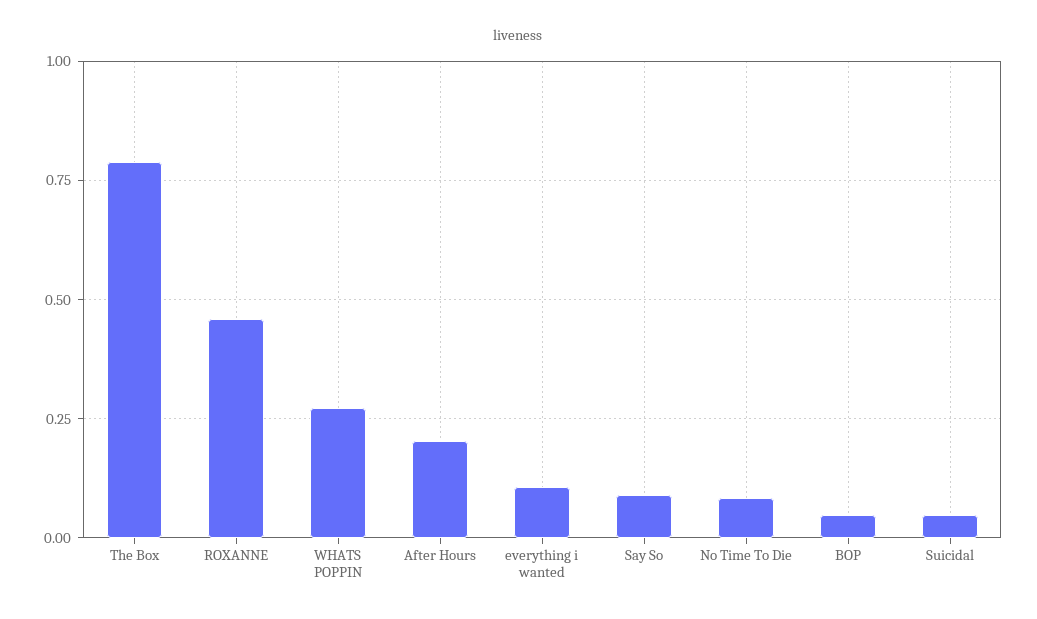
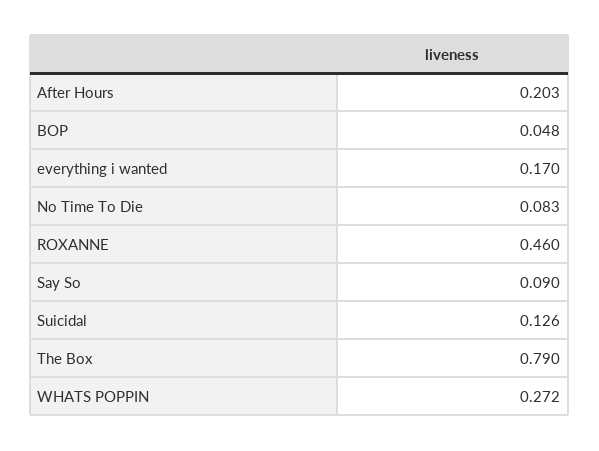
everything i wanted: 0.1 -> 0.17
Suicidal: 0.05 -> 0.126

